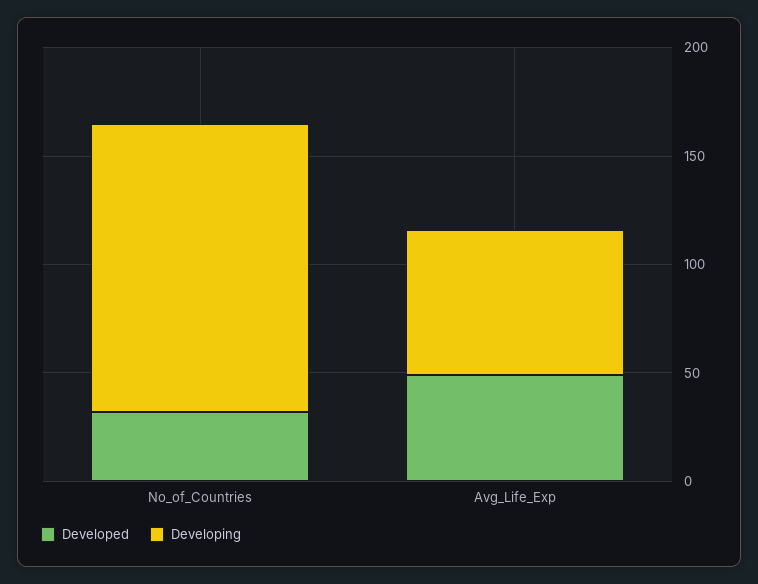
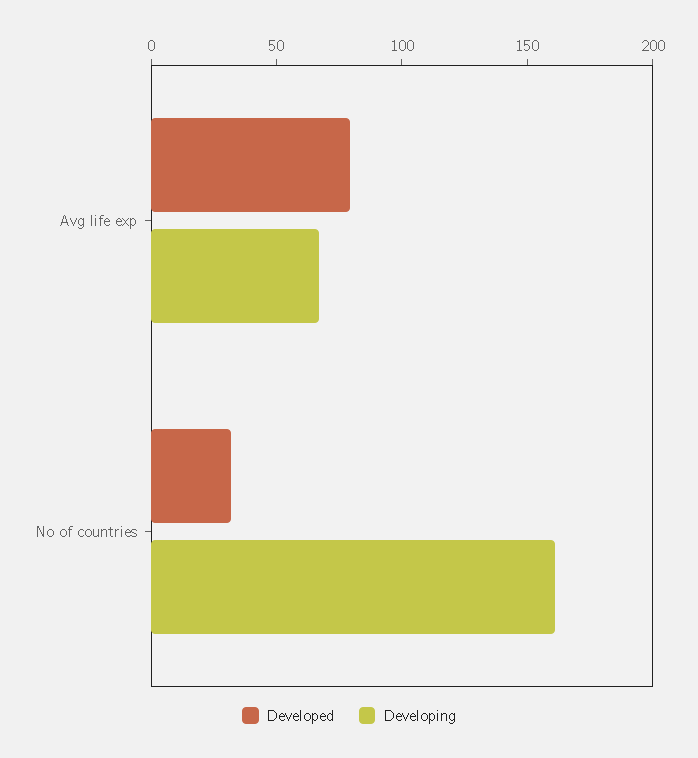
Developing, No_of_Countries: 130 -> 160
Developed, Avg_Life_Exp: 50 -> 80

